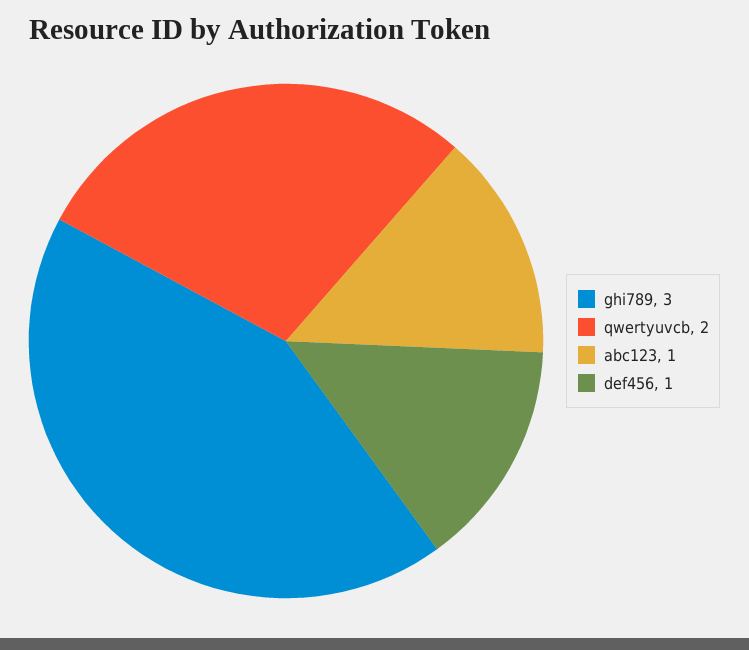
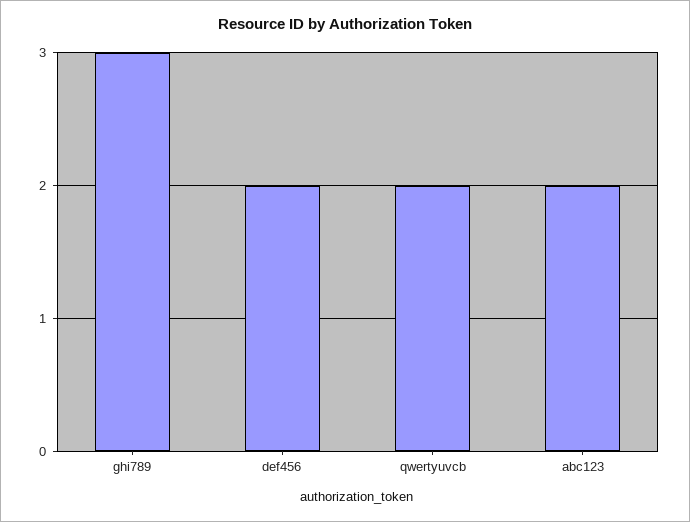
abc123: 1 -> 2
def456: 1 -> 2

